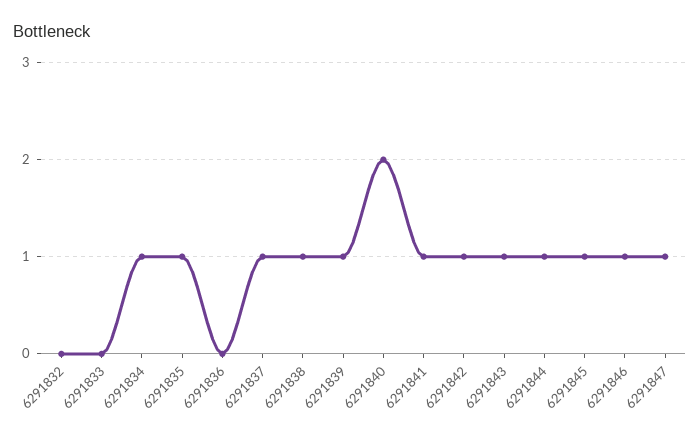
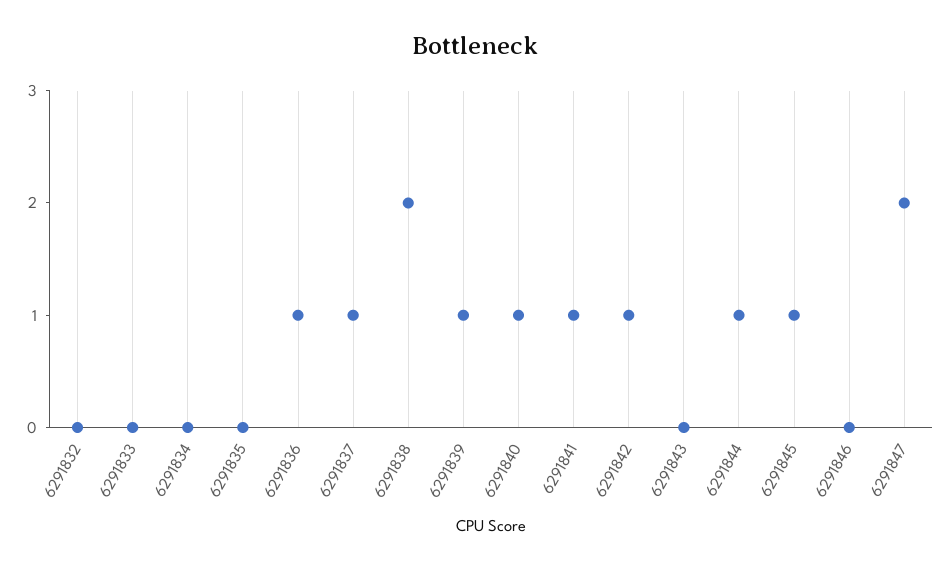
6291834: 1 -> 0
6291835: 1 -> 0
6291836: 0 -> 1
6291838: 1 -> 2
6291840: 2 -> 1
6291843: 1 -> 0
6291846: 1 -> 0
6291847: 1 -> 2

